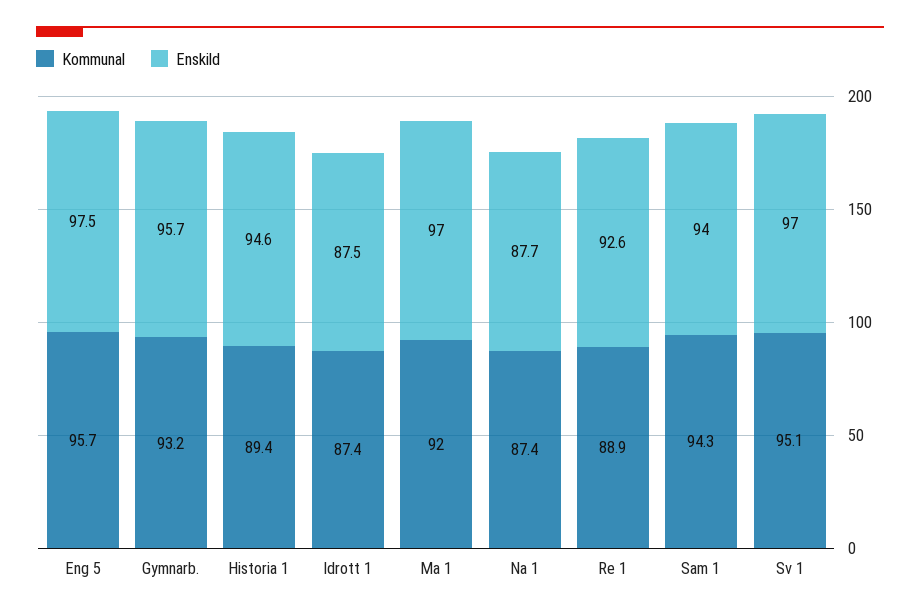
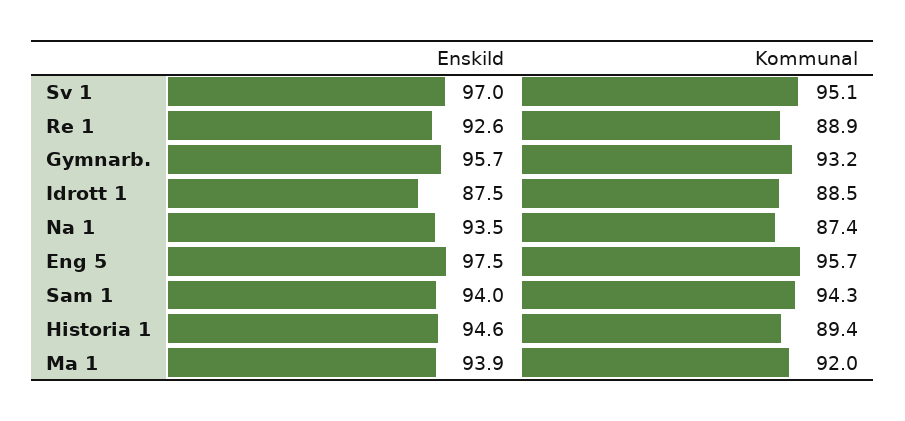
Kommunal, Idrott 1: 87.4 -> 88.5
Enskild, Ma 1: 97 -> 93.9
Enskild, Na 1: 87.7 -> 93.5

